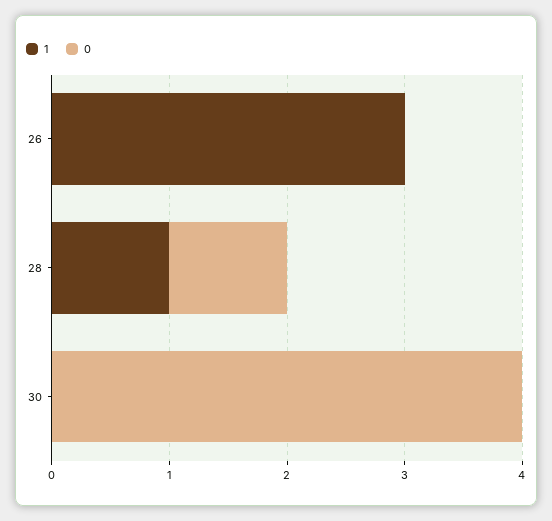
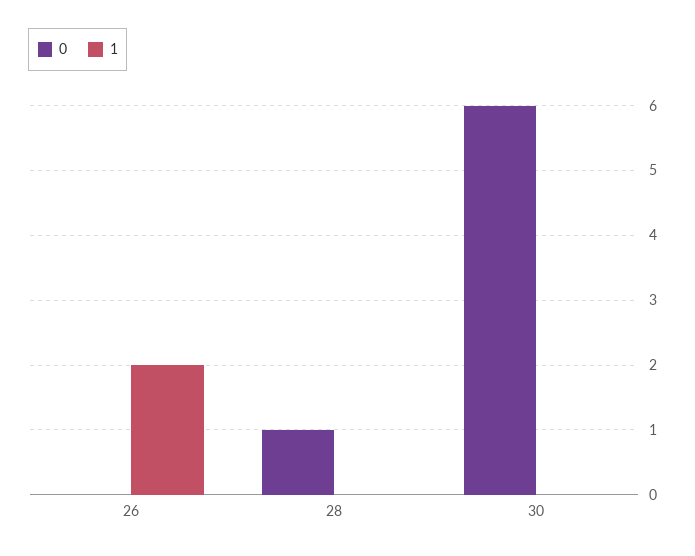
1, 26: 3 -> 2
1, 28: 1 -> 0
0, 30: 4 -> 6

